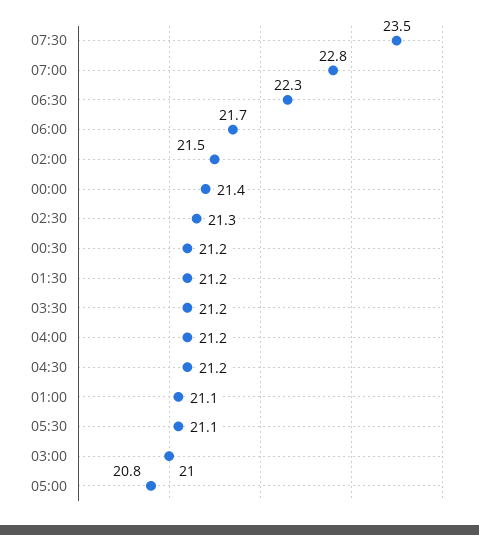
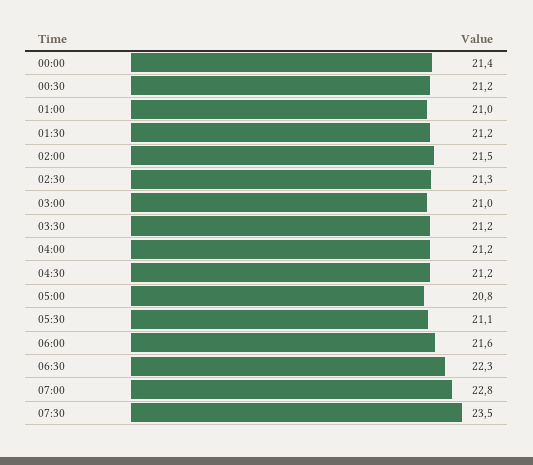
06:00: 21.7 -> 21.6
01:00: 21.1 -> 21

